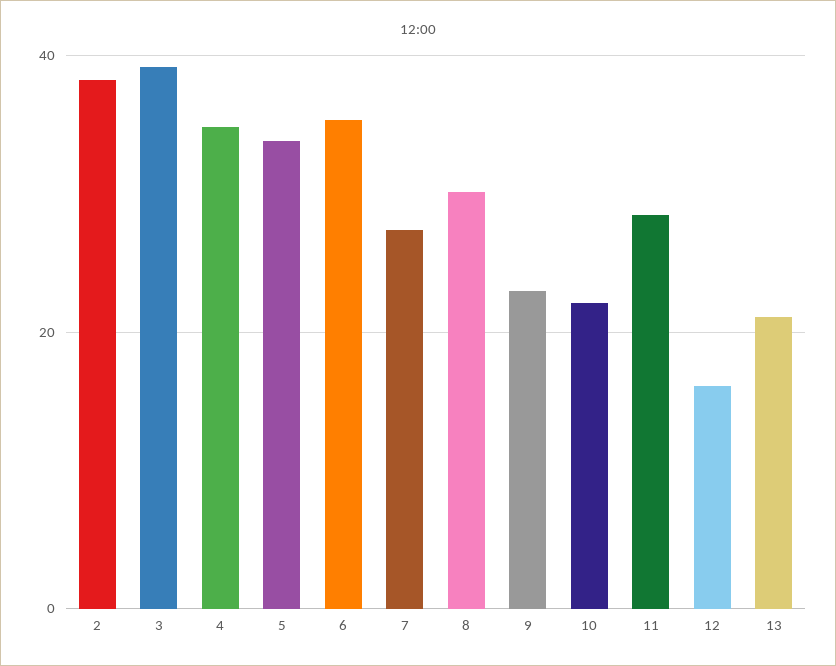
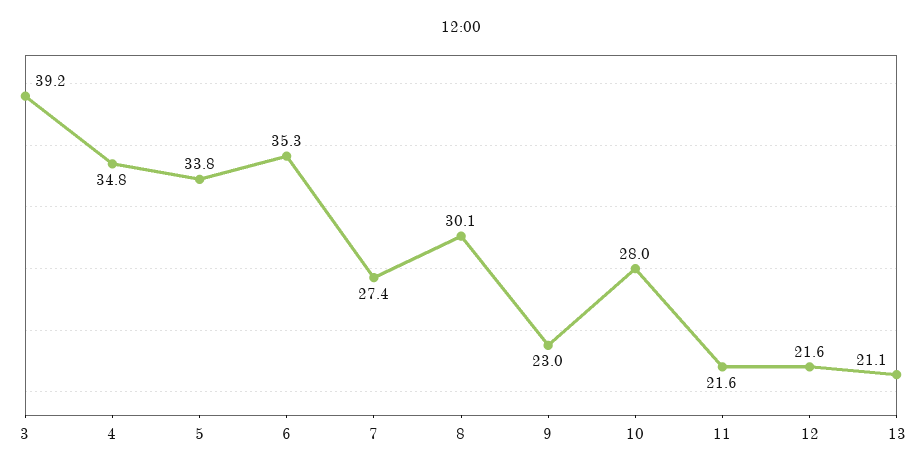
2: 38 -> none
10: 22 -> 28
11: 28 -> 21.6
12: 16 -> 21.6

